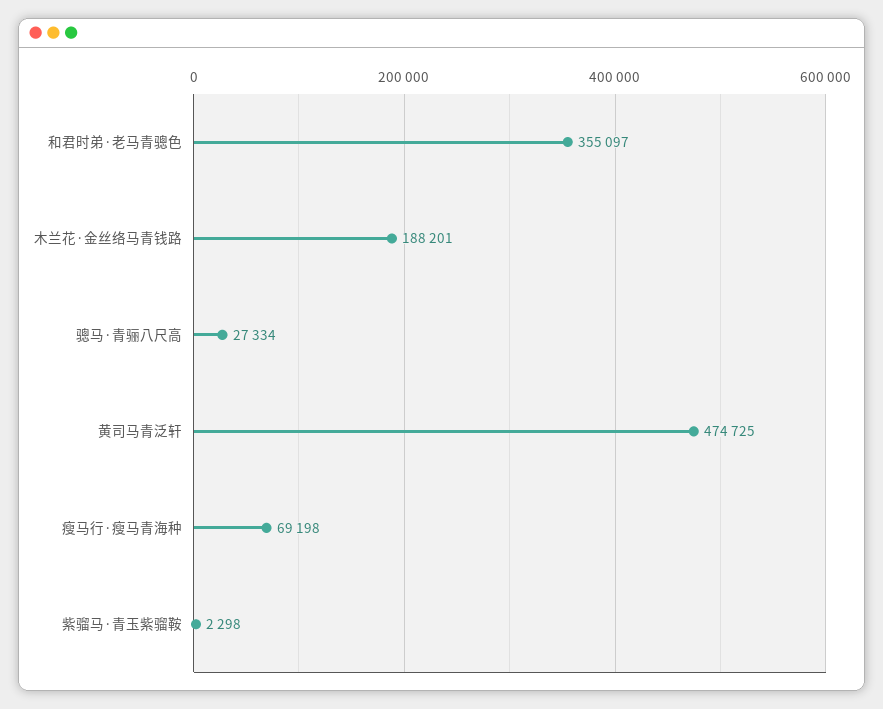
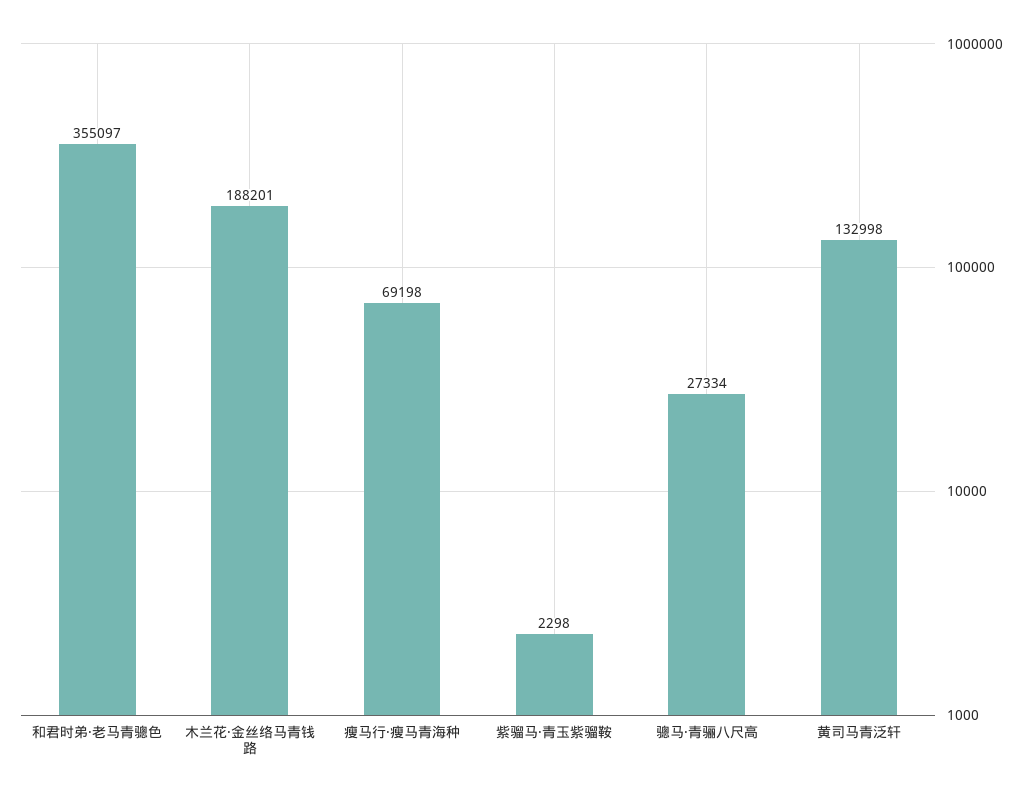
黄司马青泛轩: 474725 -> 132998

